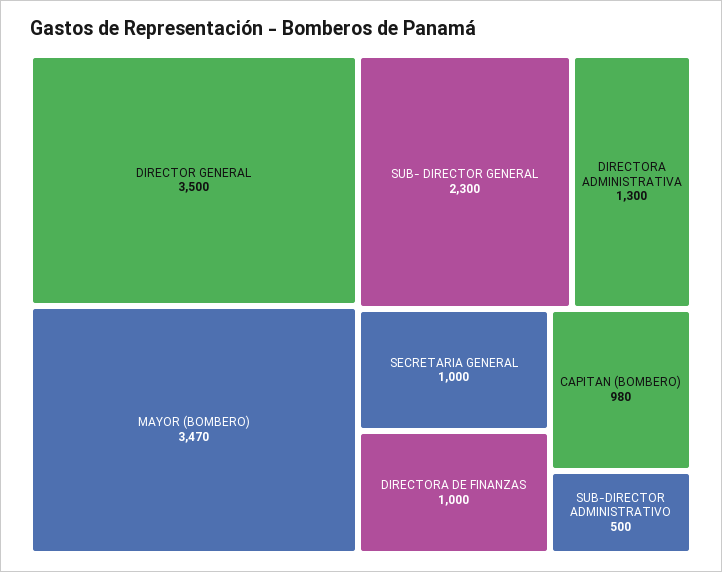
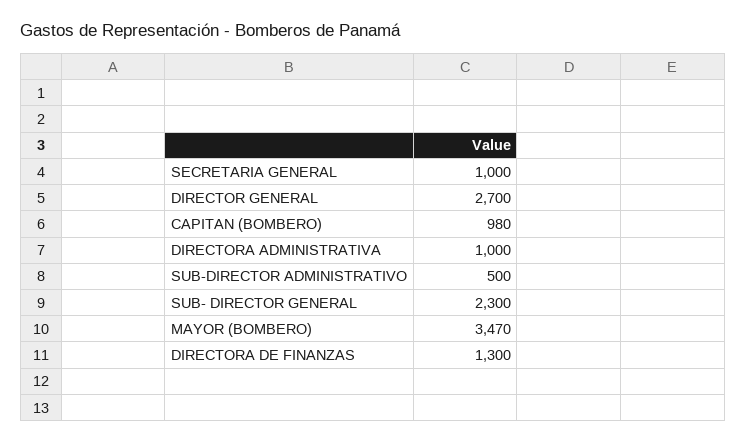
DIRECTOR GENERAL: 3500 -> 2700
DIRECTORA ADMINISTRATIVA: 1300 -> 1000
DIRECTORA DE FINANZAS: 1000 -> 1300

